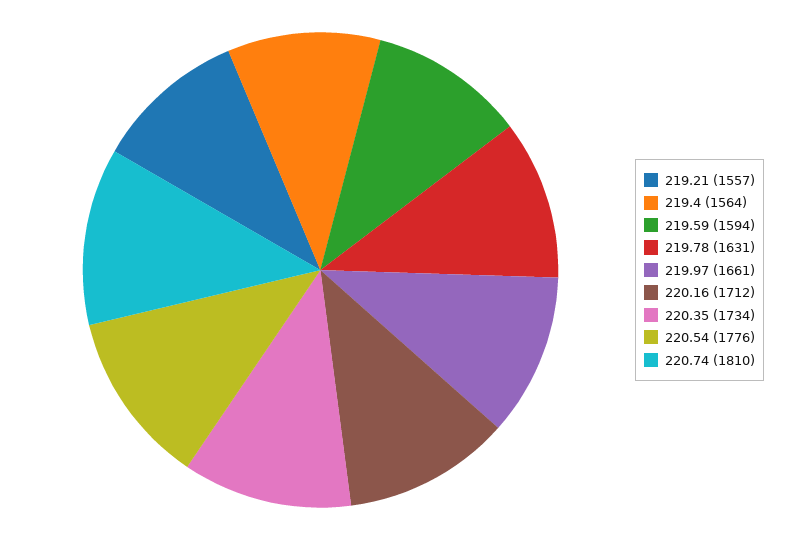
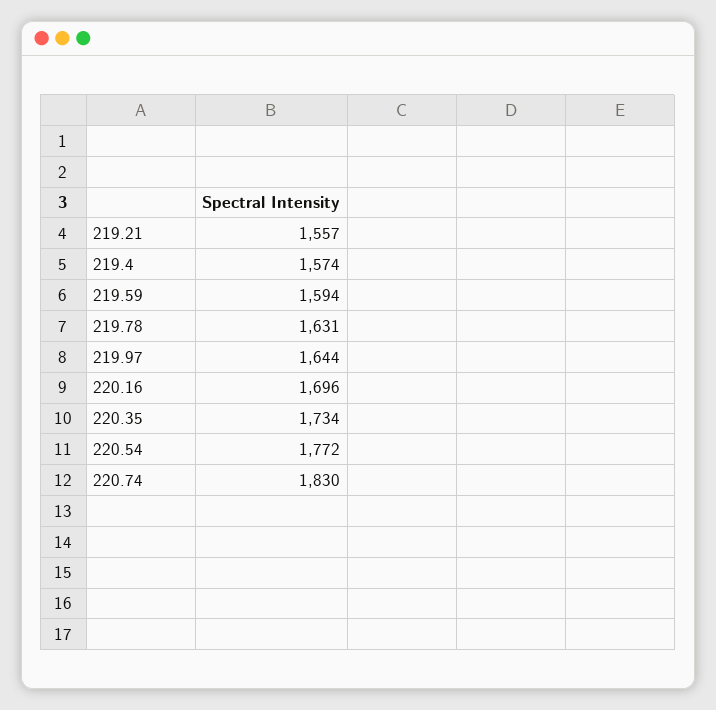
219.4: 1564 -> 1574
219.97: 1661 -> 1644
220.16: 1712 -> 1696
220.54: 1776 -> 1772
220.74: 1810 -> 1830

